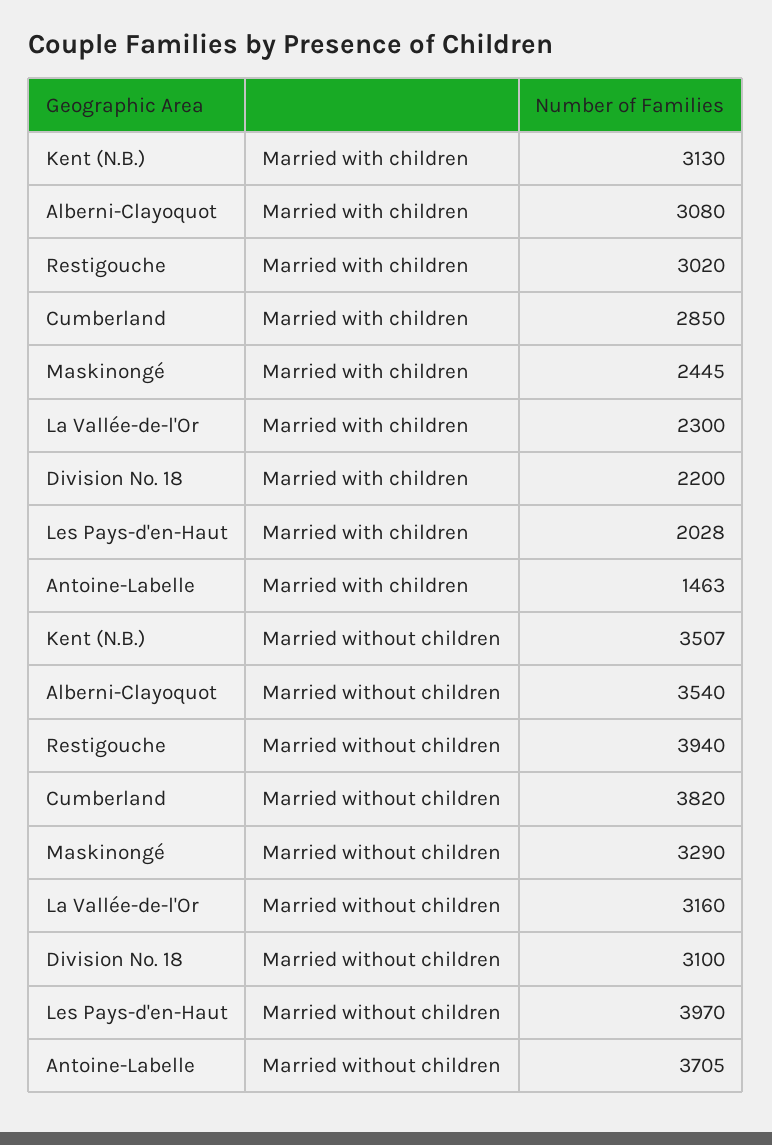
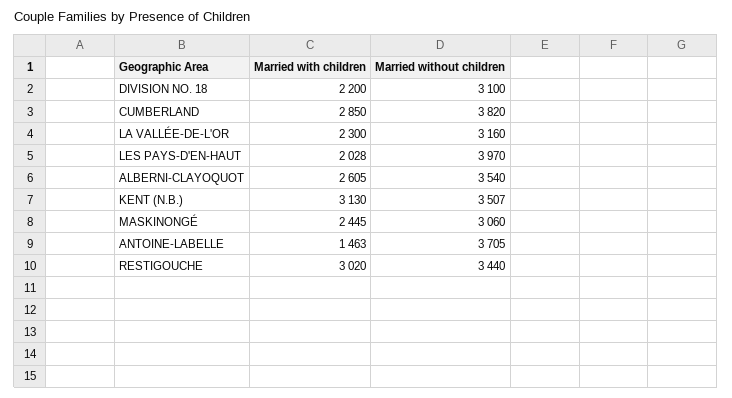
Alberni-Clayoquot, Married with children: 3080 -> 2605
Restigouche, Married without children: 3940 -> 3440
Maskinongé, Married without children: 3290 -> 3060

